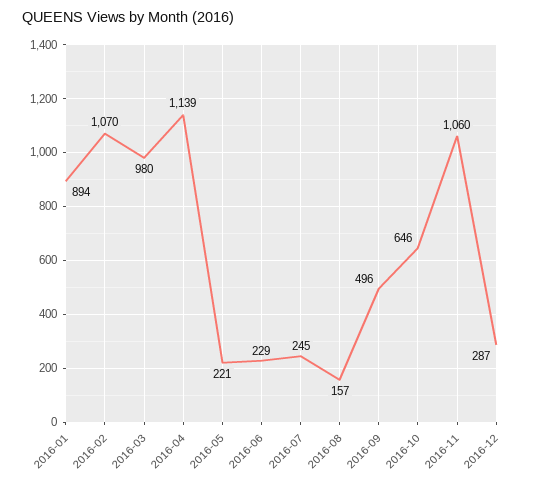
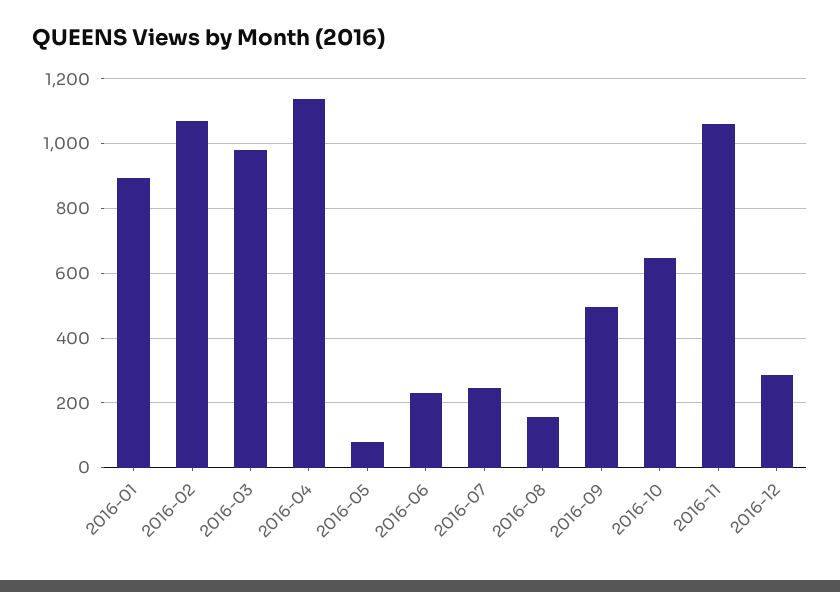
2016-05: 221 -> 80

